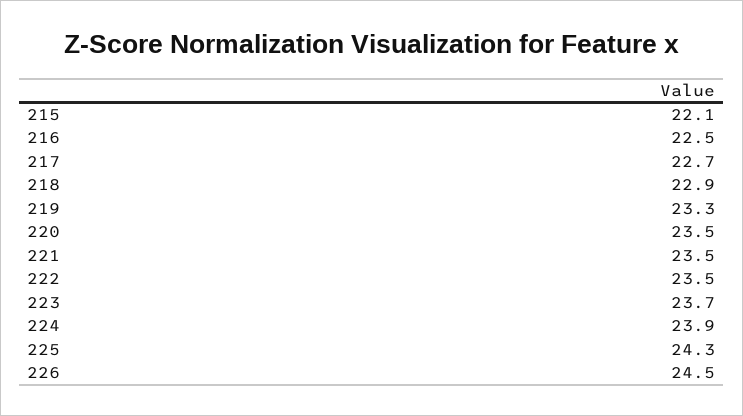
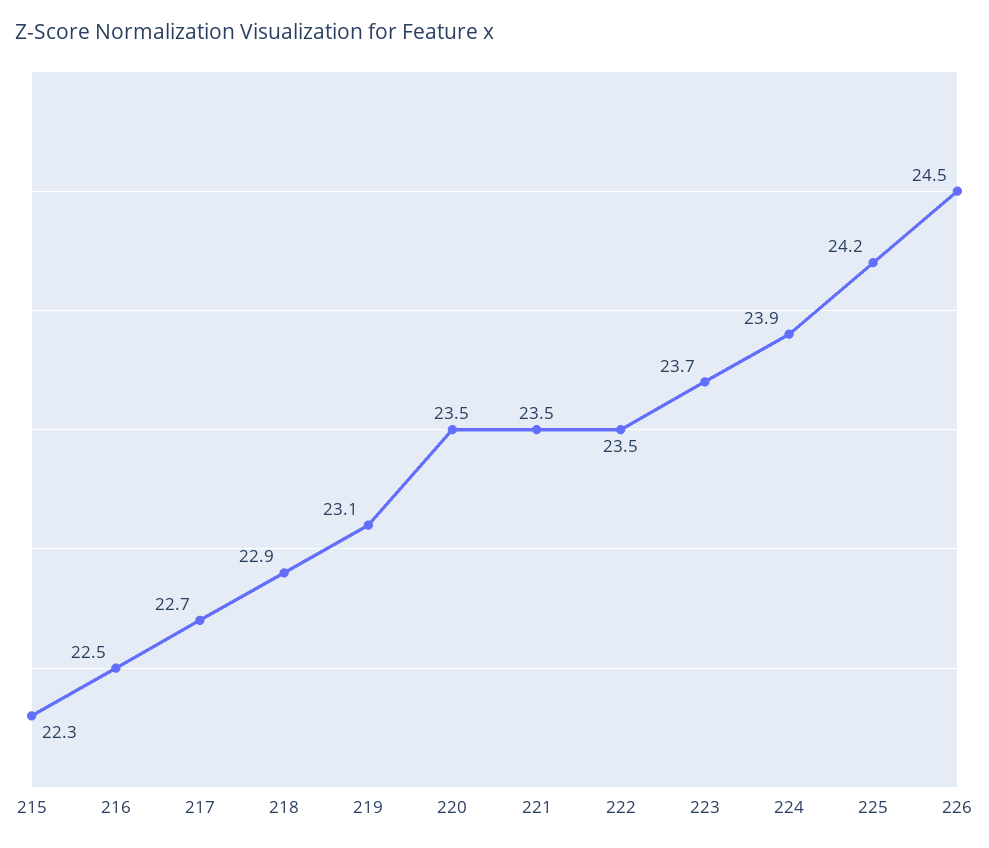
215: 22.1 -> 22.3
219: 23.3 -> 23.1
225: 24.3 -> 24.2

